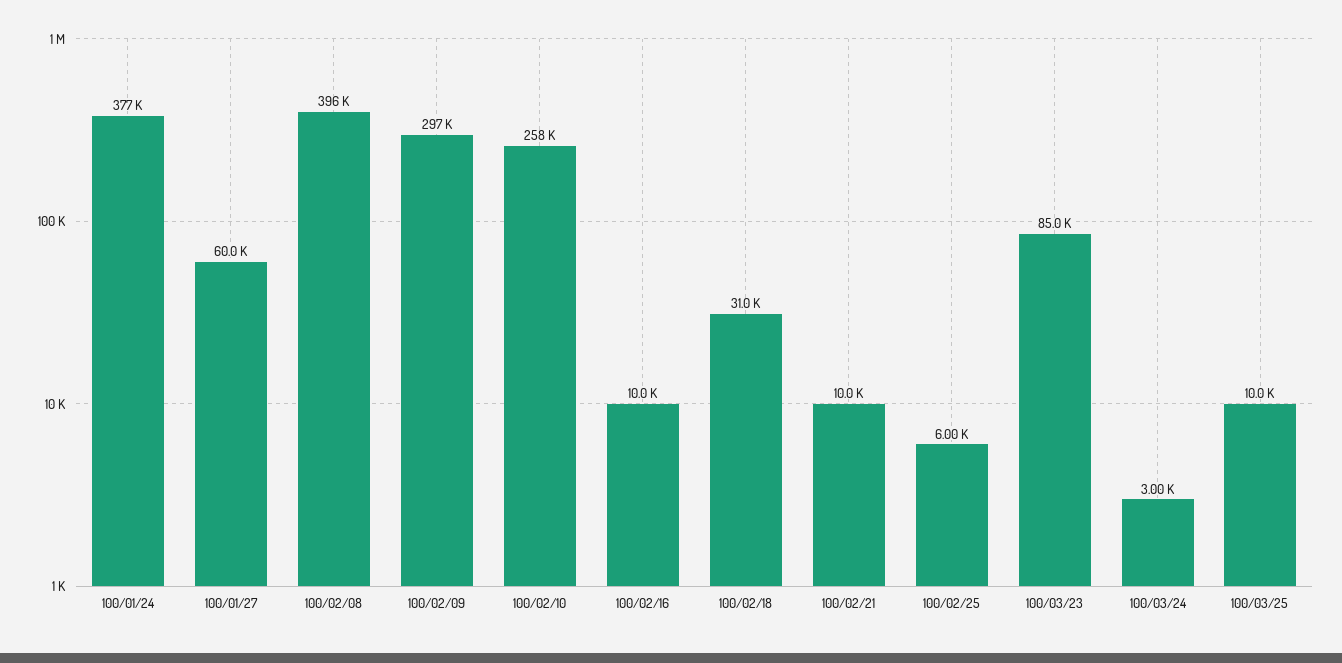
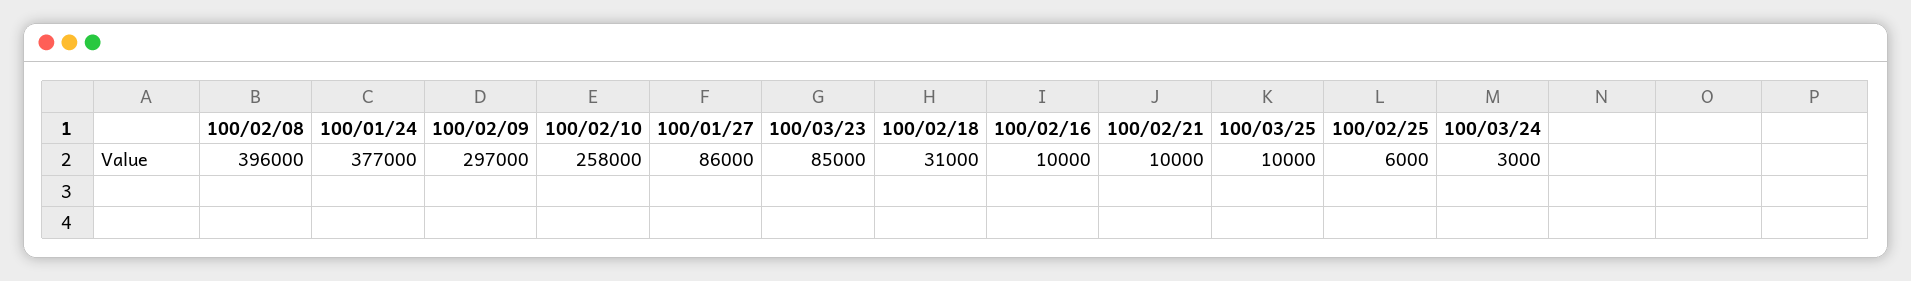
100/01/27: 60000 -> 86000

